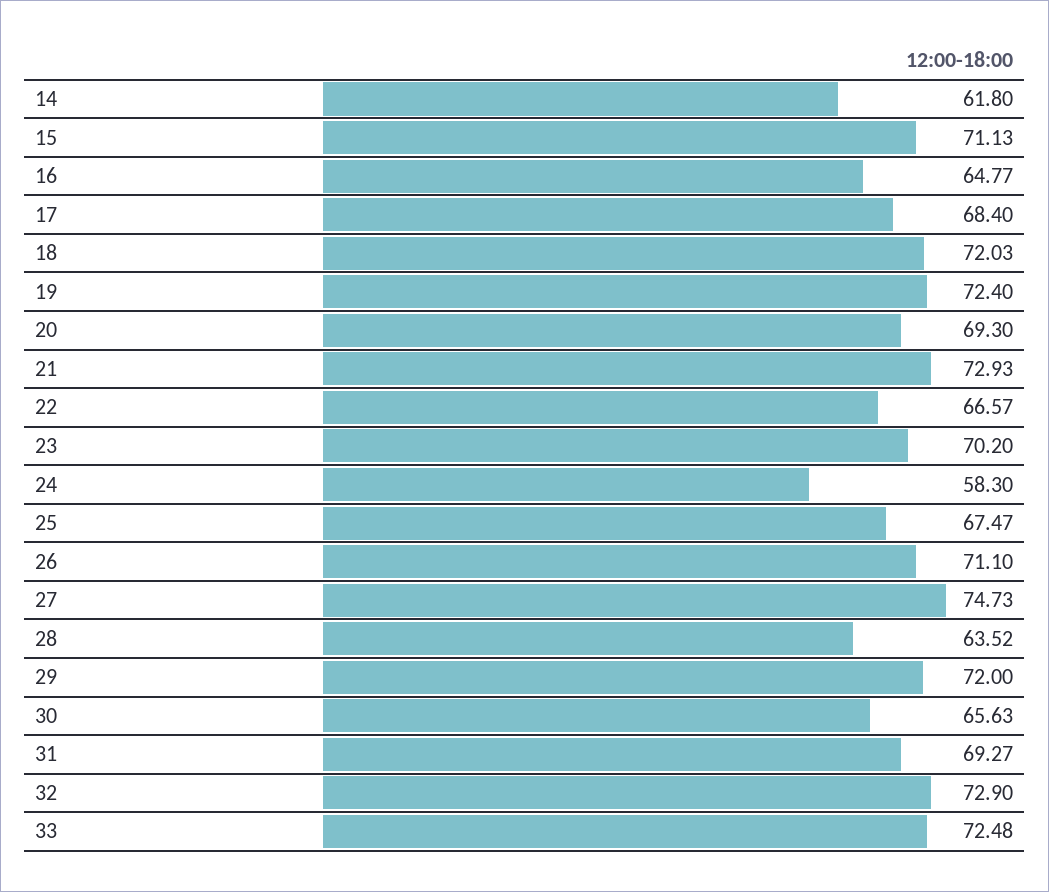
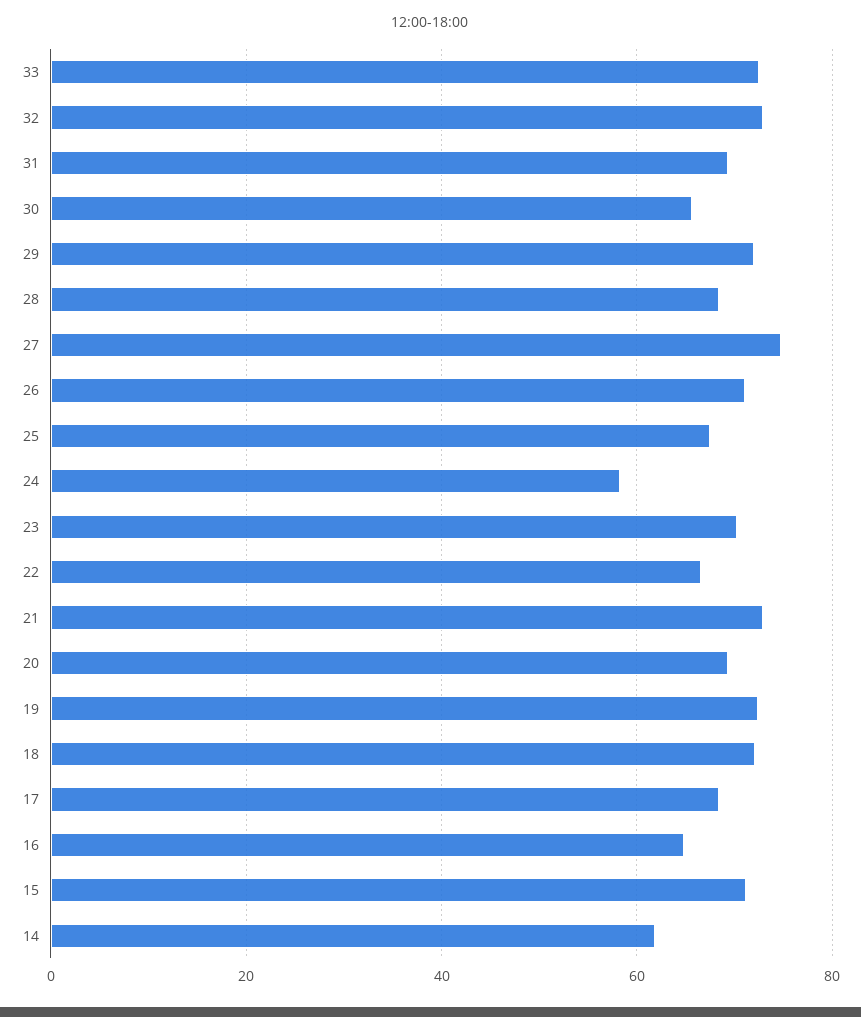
28: 63.52 -> 68

